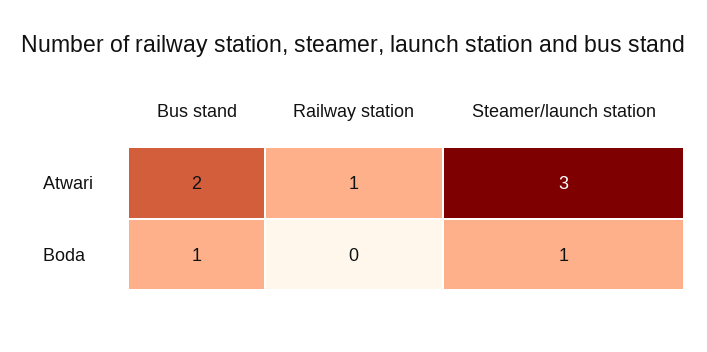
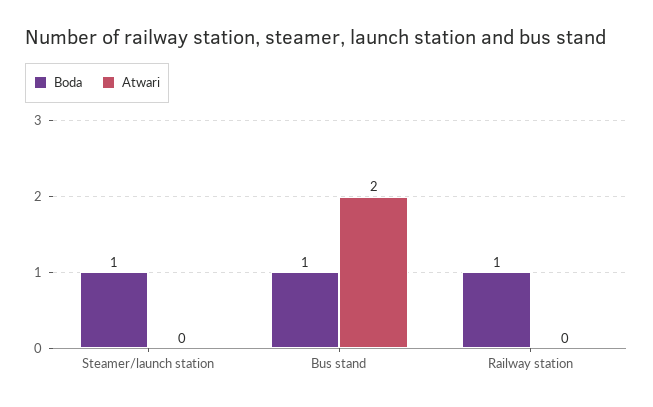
Atwari, Railway station: 1 -> 0
Atwari, Steamer/launch station: 3 -> 0
Boda, Railway station: 0 -> 1

